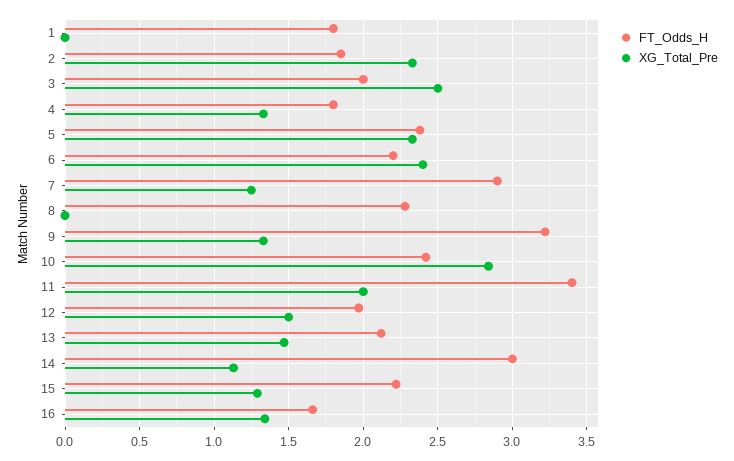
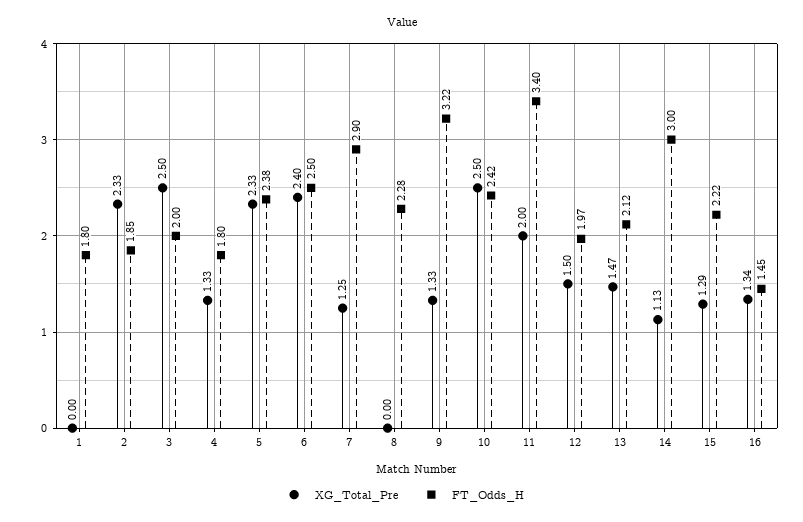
FT_Odds_H, 6: 2.2 -> 2.5
XG_Total_Pre, 10: 2.85 -> 2.5
FT_Odds_H, 16: 1.65 -> 1.45

